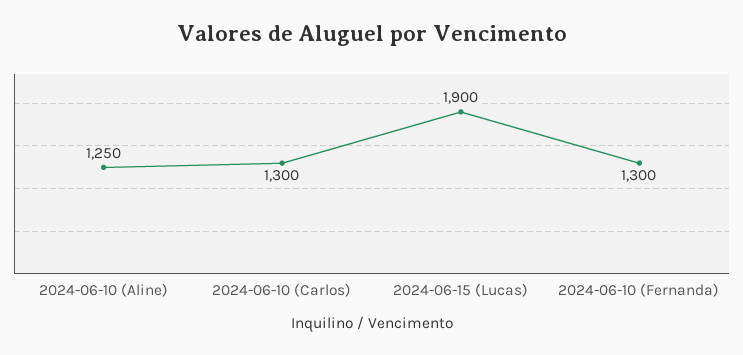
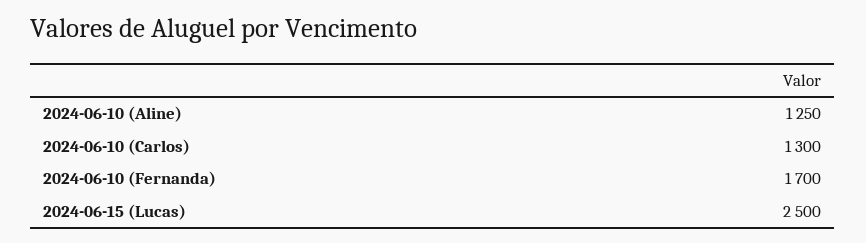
2024-06-15 (Lucas): 1900 -> 2500
2024-06-10 (Fernanda): 1300 -> 1700

